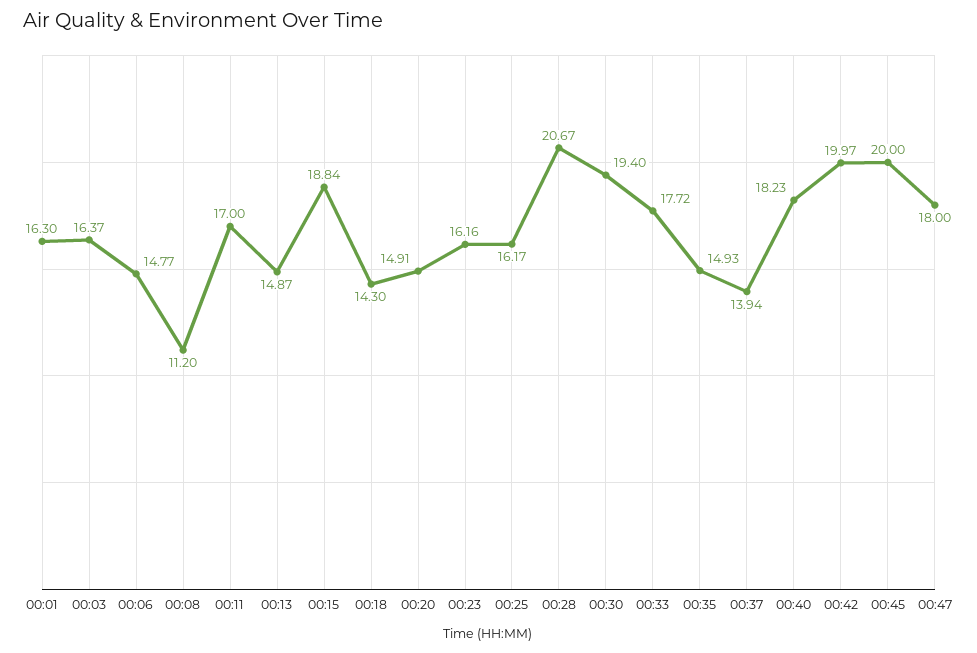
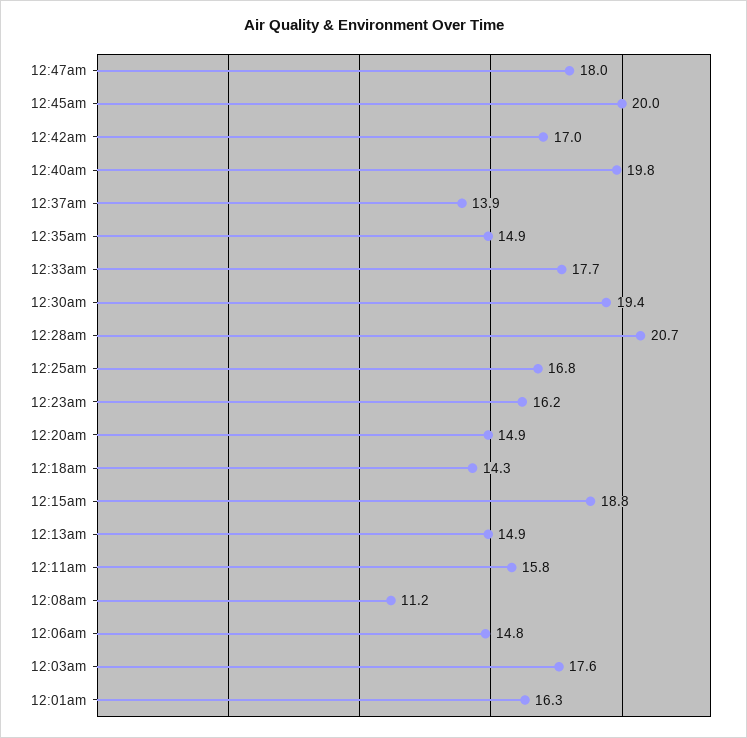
00:03: 16.37 -> 17.6
00:11: 17 -> 15.8
00:25: 16.17 -> 16.8
00:40: 18.23 -> 19.8
00:42: 19.97 -> 17

